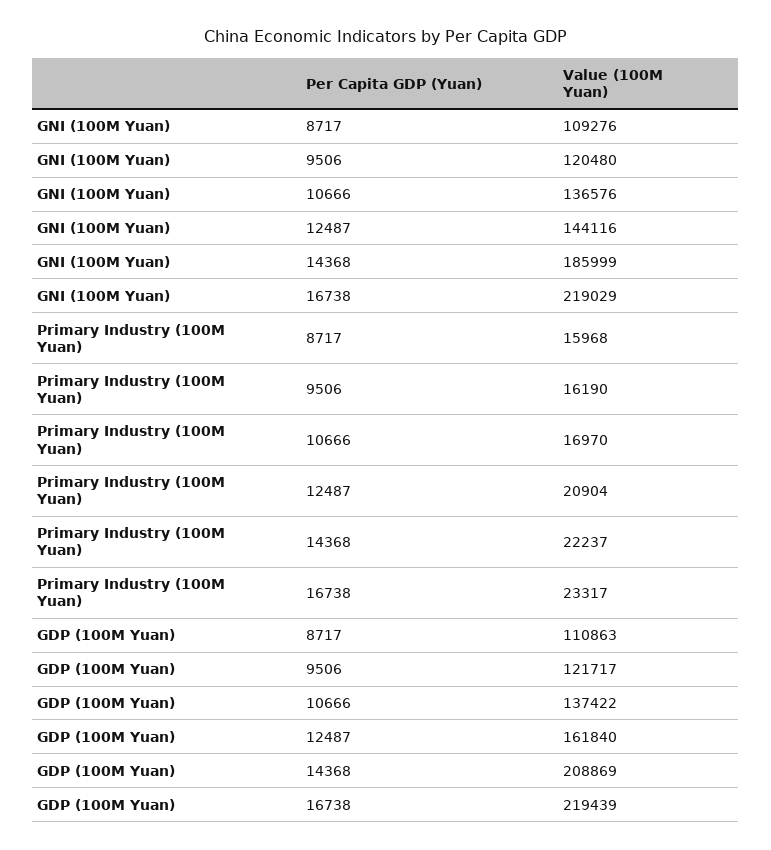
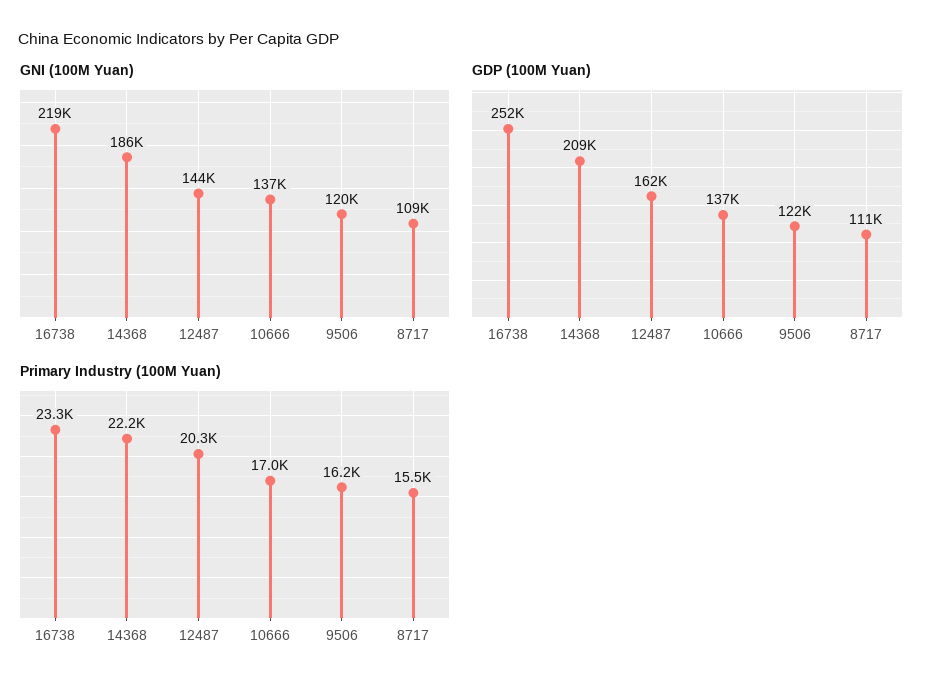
Primary Industry (100M Yuan), 8717: 15968 -> 15500
Primary Industry (100M Yuan), 12487: 20904 -> 20300
GDP (100M Yuan), 16738: 219439 -> 252000

